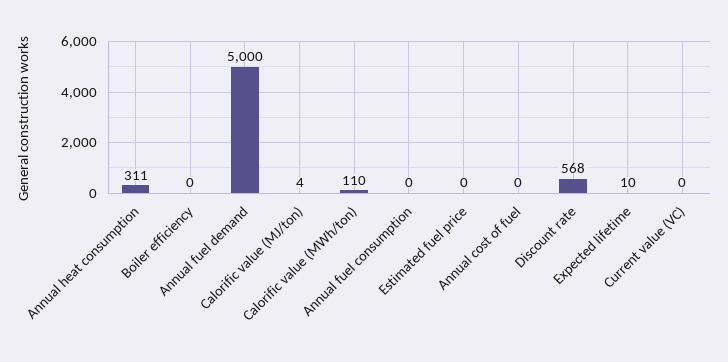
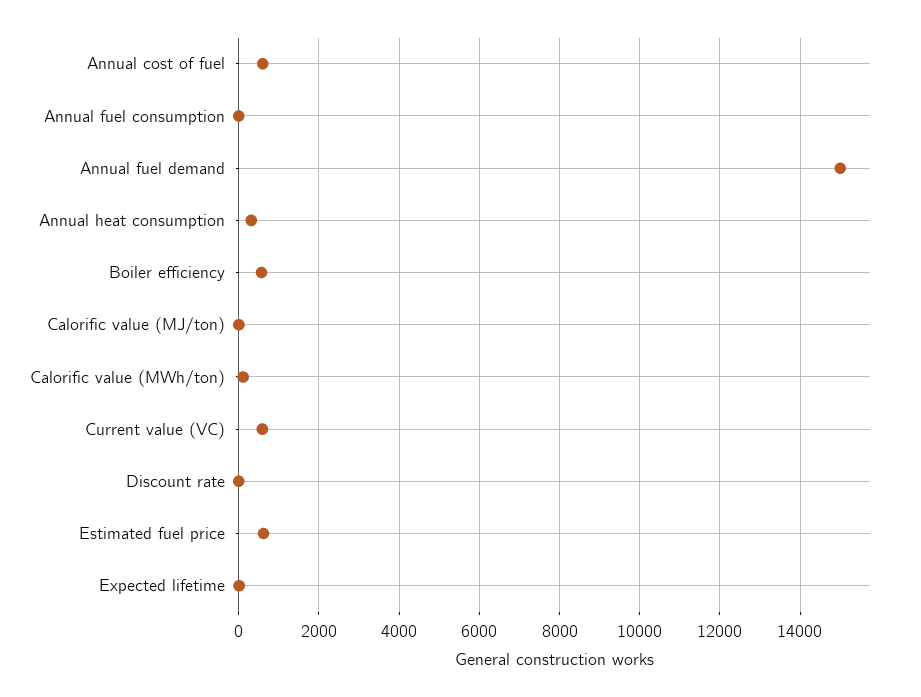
Boiler efficiency: 0 -> 600
Annual fuel demand: 5000 -> 15000
Estimated fuel price: 0 -> 600
Annual cost of fuel: 0 -> 600
Discount rate: 568 -> 0
Current value (VC): 0 -> 600

